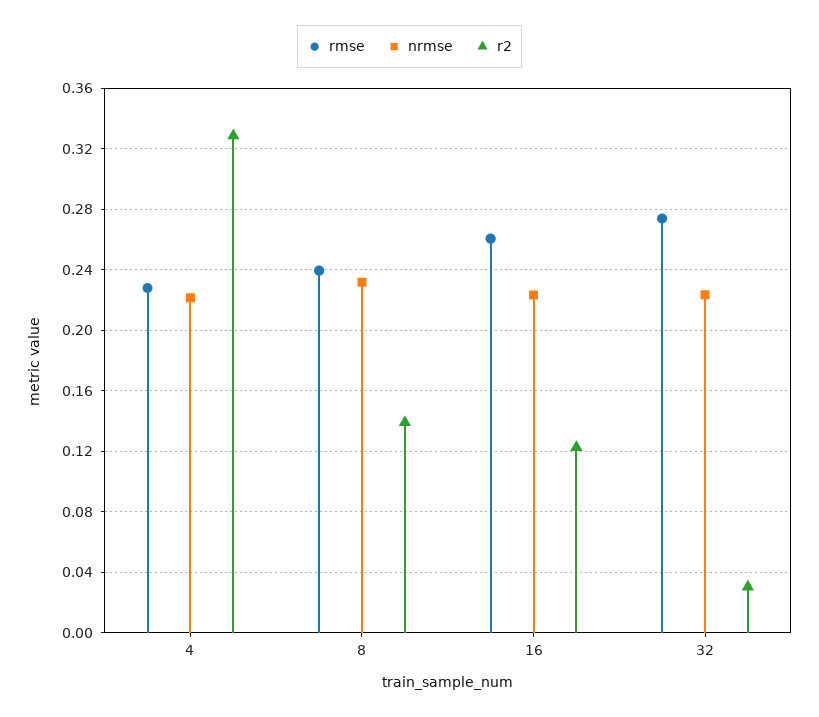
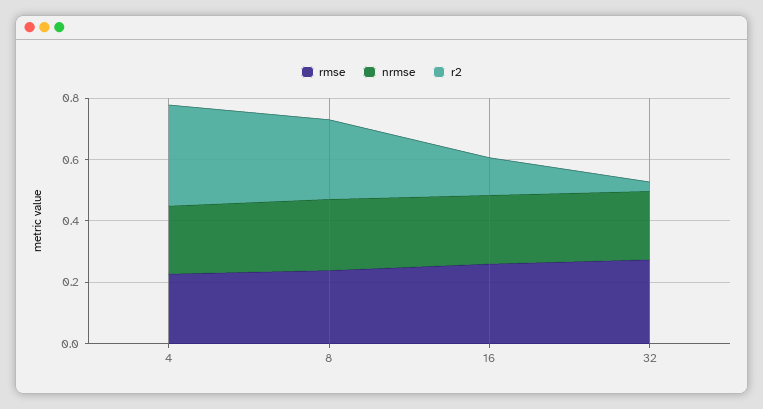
r2, 8: 0.14 -> 0.25

